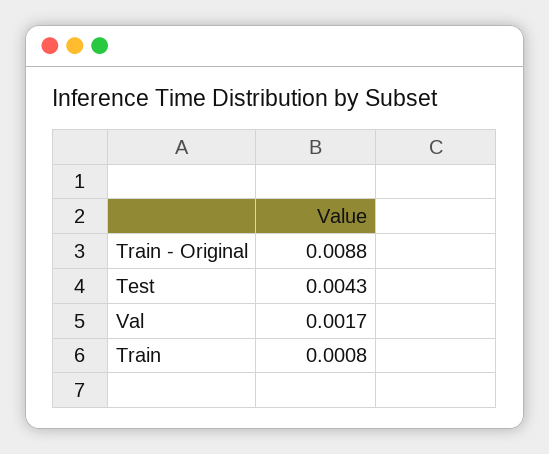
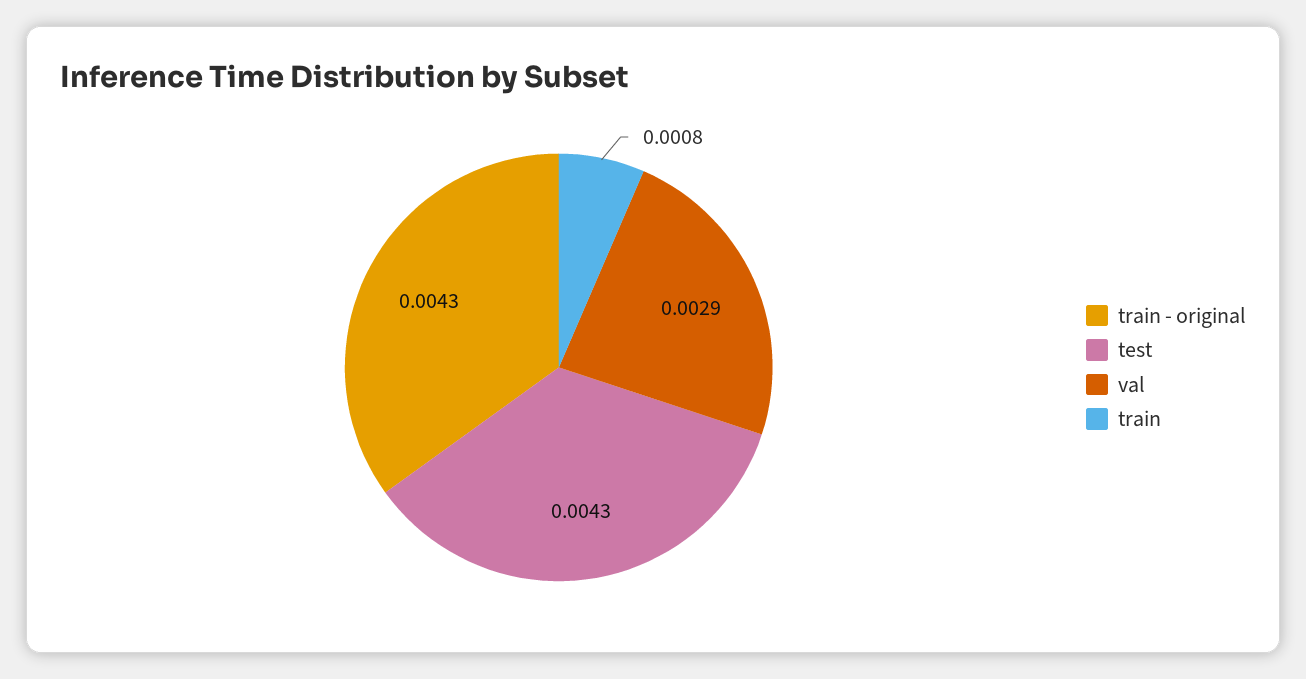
Train - Original: 0.0088 -> 0.0043
Val: 0.0017 -> 0.0029

